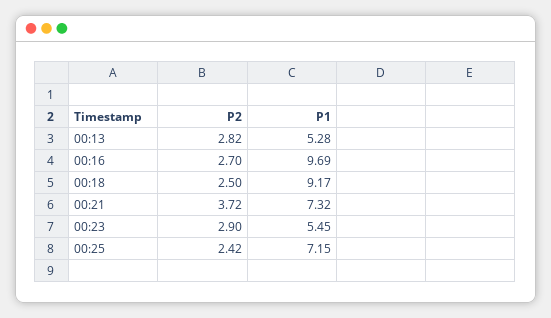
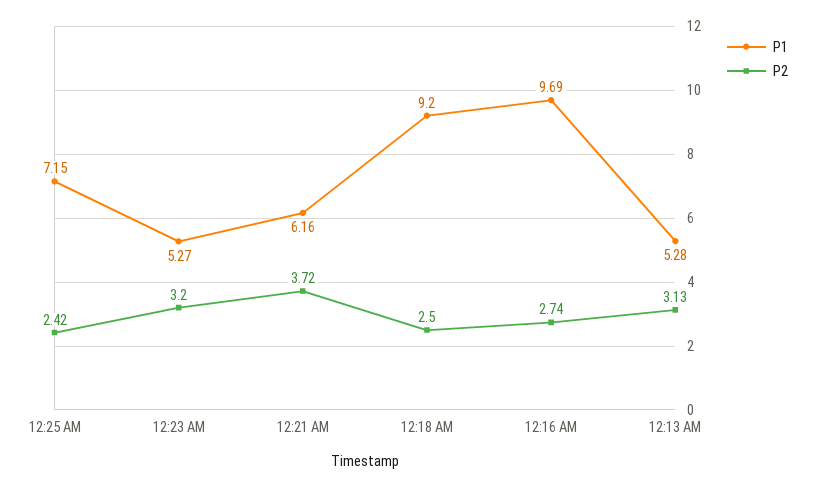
P2, 00:13: 2.82 -> 3.13
P2, 00:16: 2.7 -> 2.74
P1, 00:18: 9.17 -> 9.2
P1, 00:21: 7.32 -> 6.16
P2, 00:23: 2.9 -> 3.2
P1, 00:23: 5.45 -> 5.27

